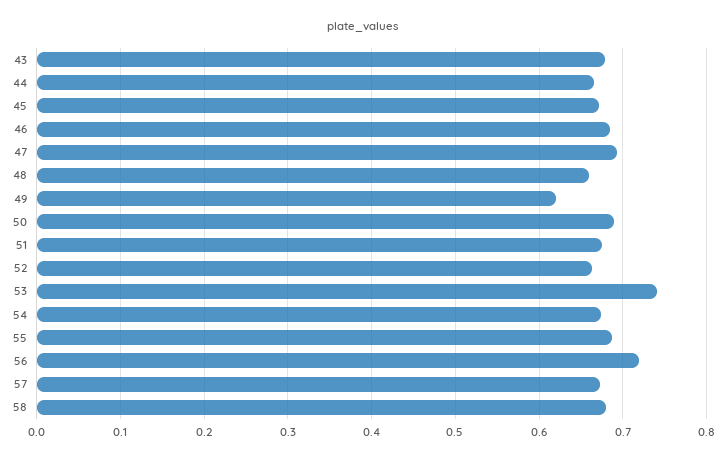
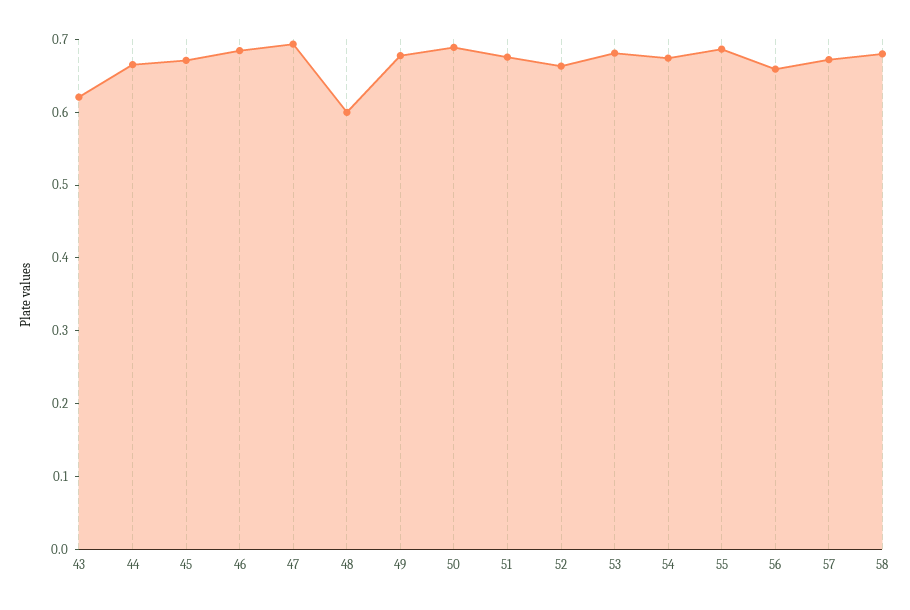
43: 0.68 -> 0.62
48: 0.66 -> 0.6
49: 0.62 -> 0.68
53: 0.74 -> 0.68
56: 0.72 -> 0.66

